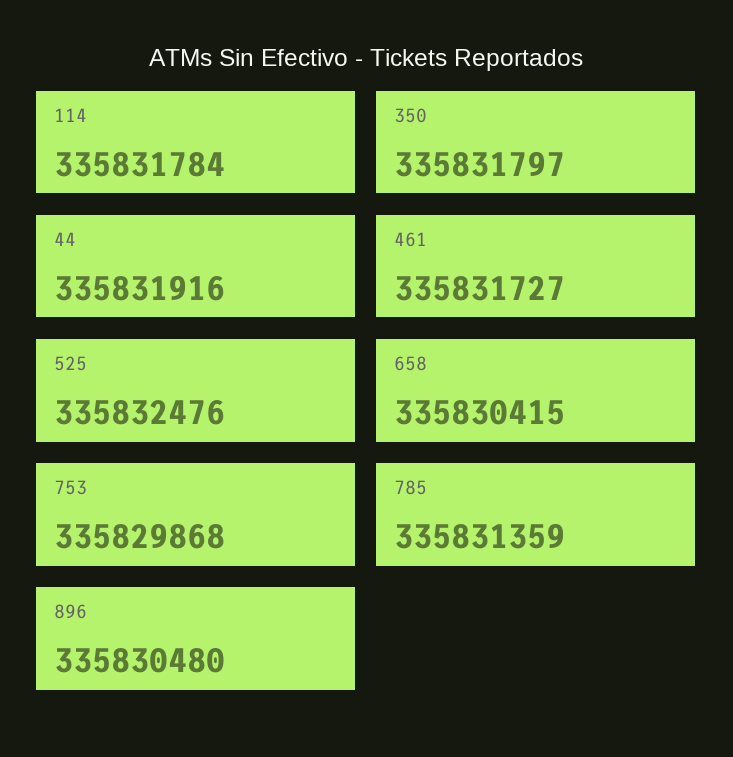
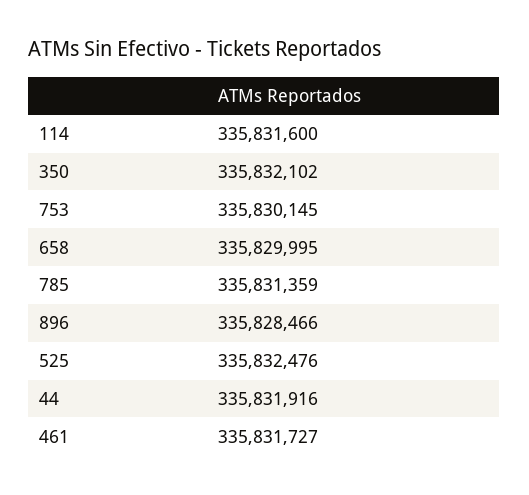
114: 335831784 -> 335831600
350: 335831797 -> 335832102
658: 335830415 -> 335829995
753: 335829868 -> 335830145
896: 335830480 -> 335828466

